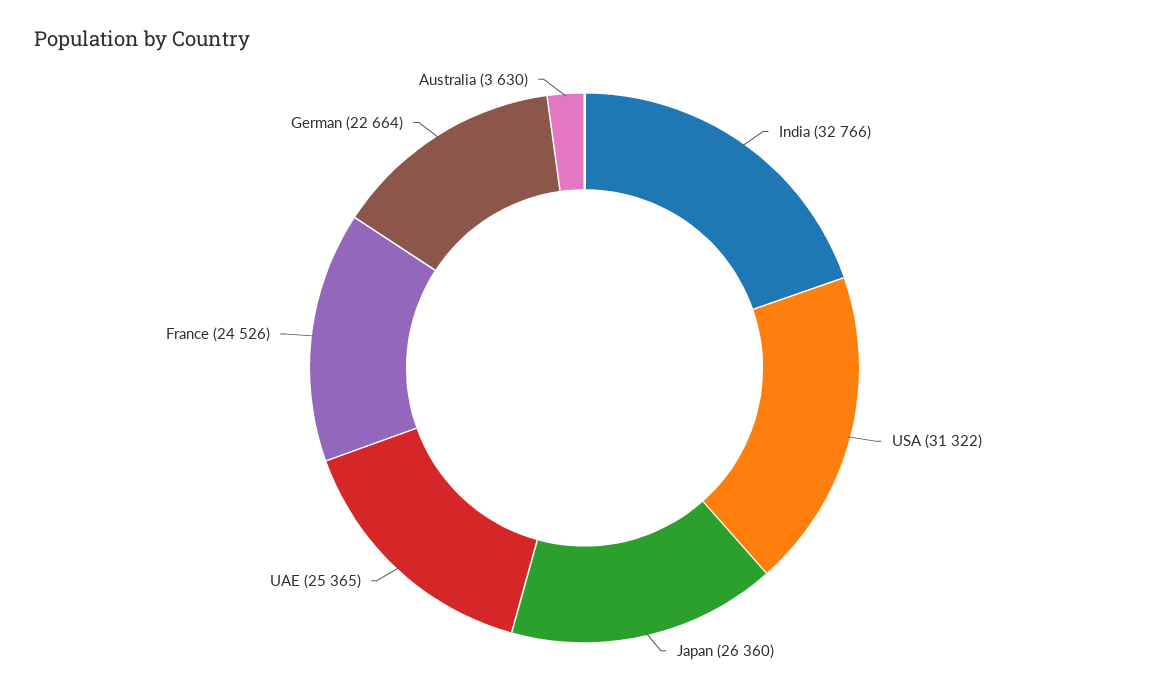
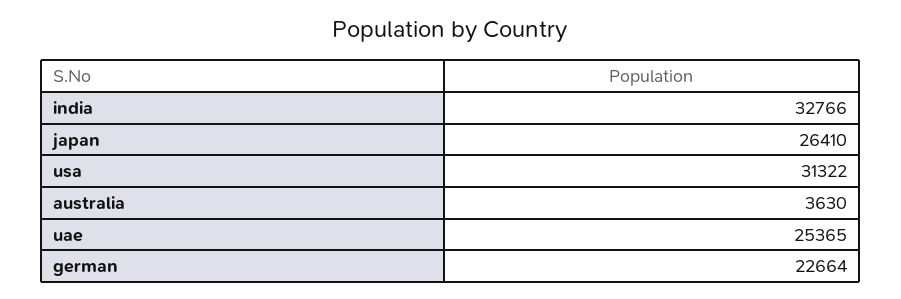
Japan: 26360 -> 26410
France: 24526 -> none

